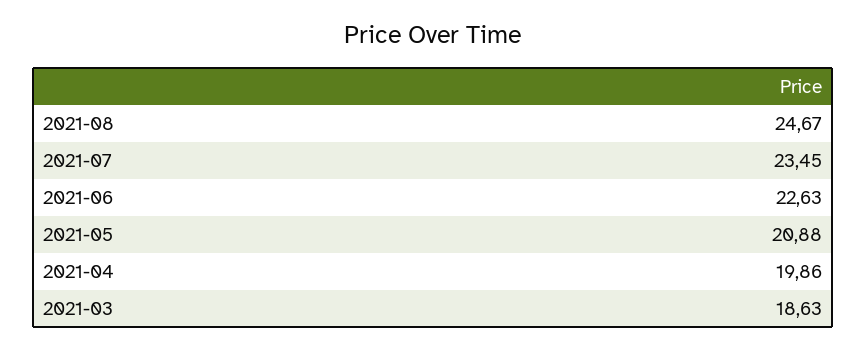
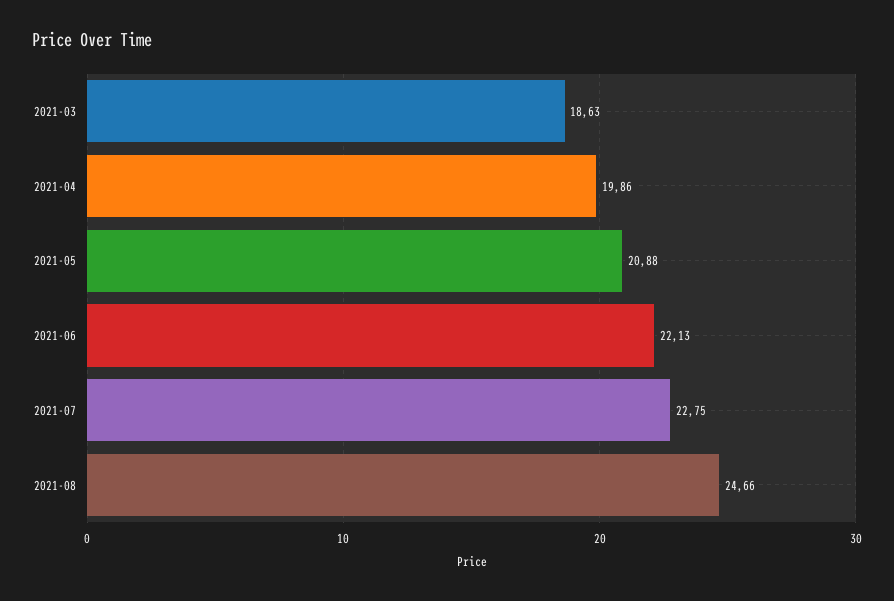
2021-08: 24.67 -> 24.66
2021-07: 23.45 -> 22.75
2021-06: 22.63 -> 22.13

